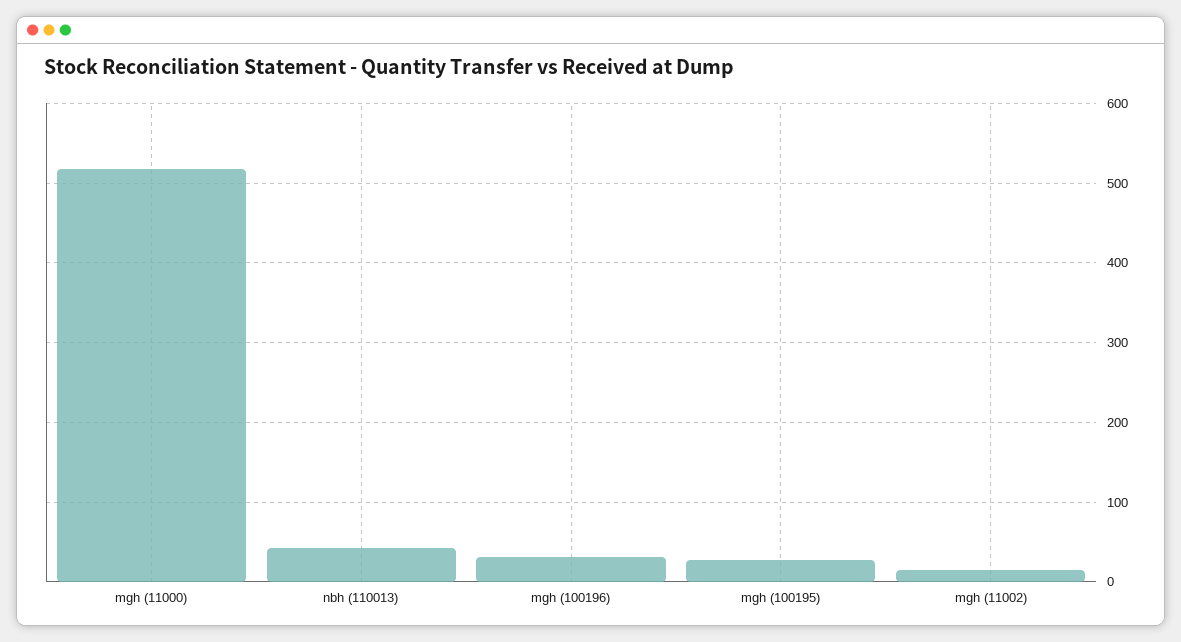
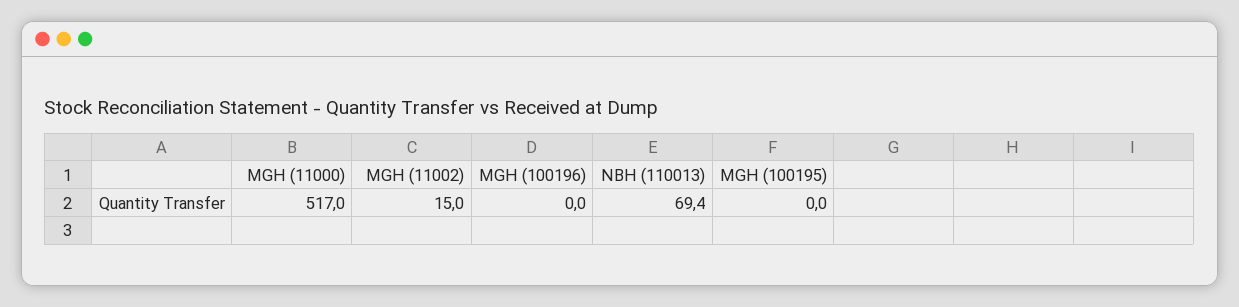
nbh (110013): 40 -> 69.4
mgh (100196): 30 -> 0
mgh (100195): 30 -> 0

